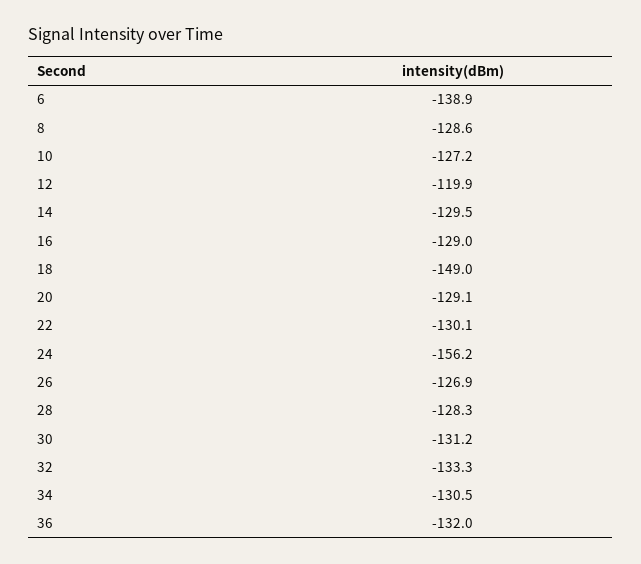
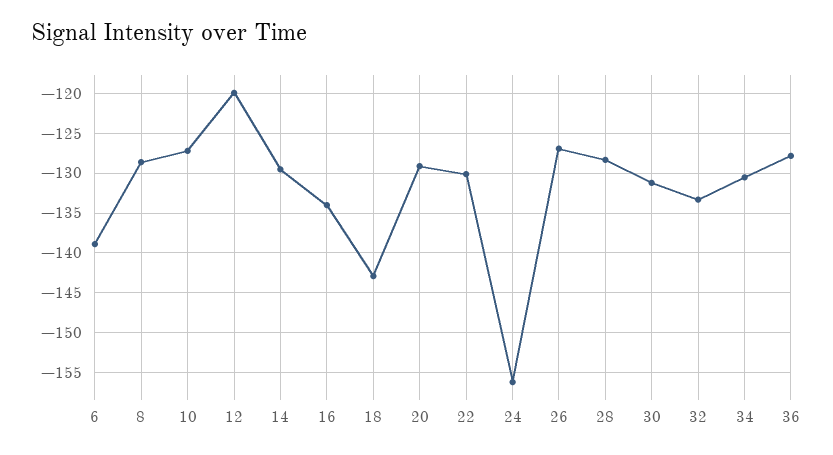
16: -129 -> -134
18: -149 -> -143
36: -132 -> -128

